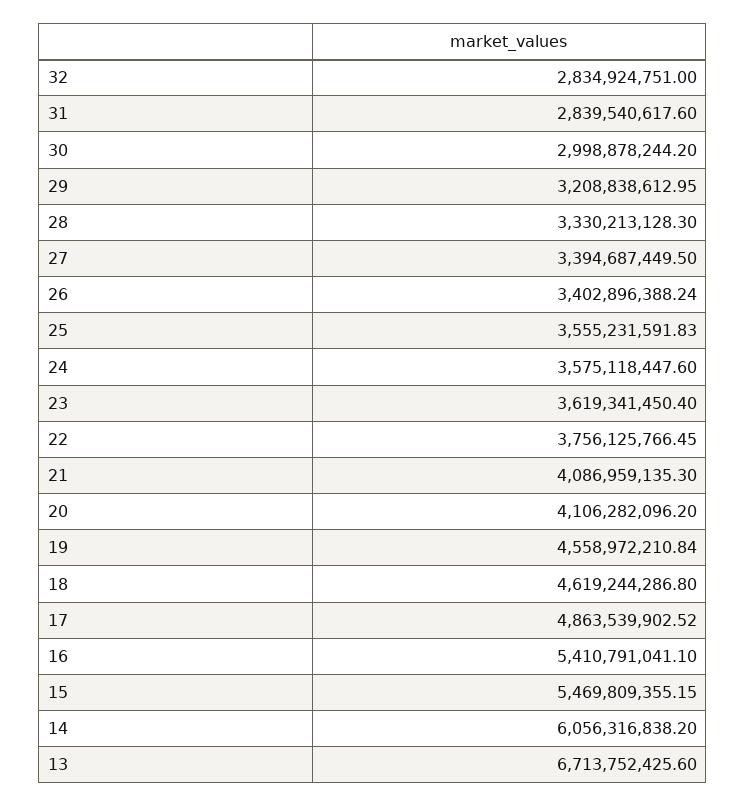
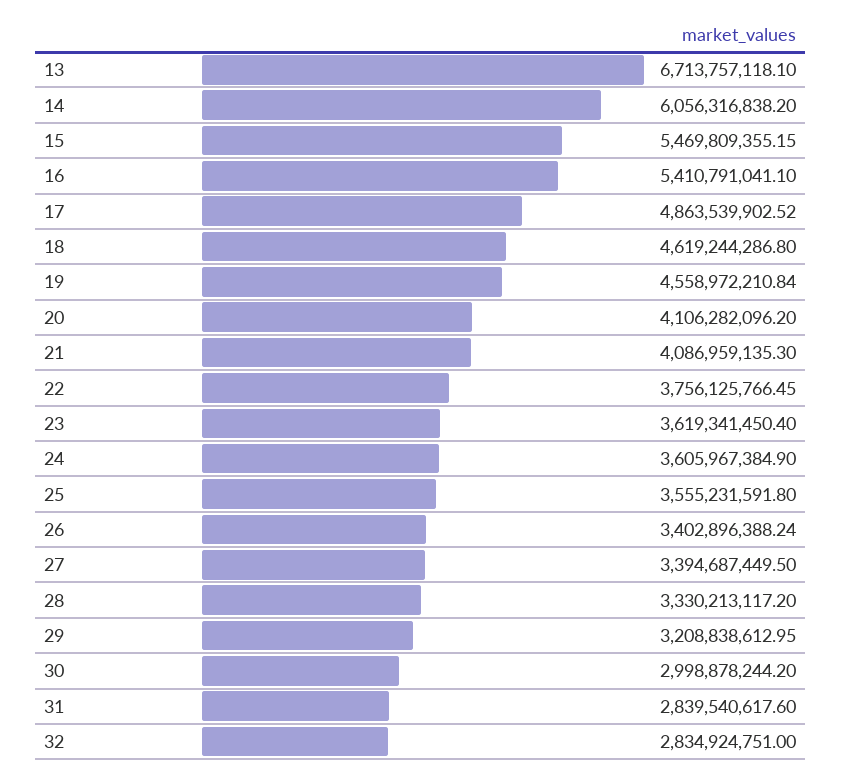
28: 3330213128.3 -> 3330213117.2
25: 3555231591.83 -> 3555231591.8
24: 3575118447.6 -> 3605967384.9
13: 6713752425.6 -> 6713757118.1

